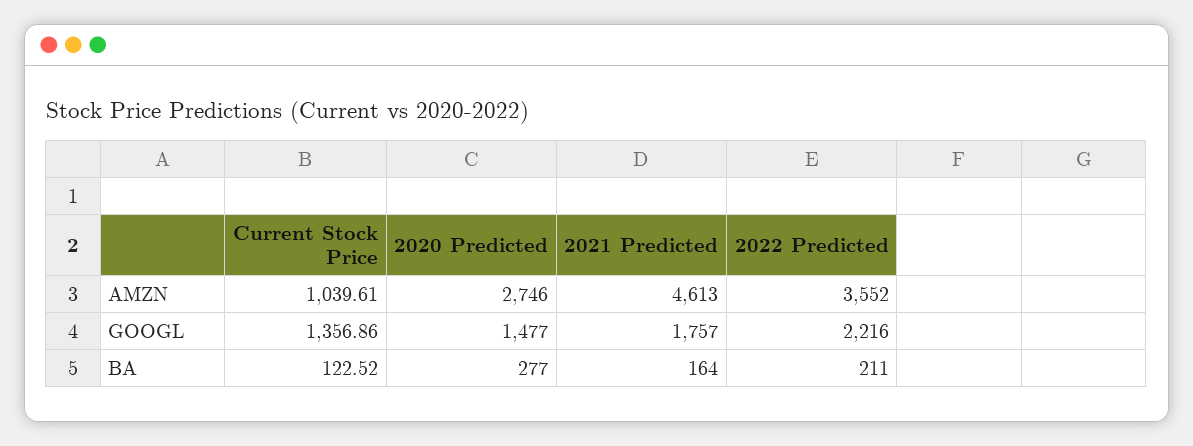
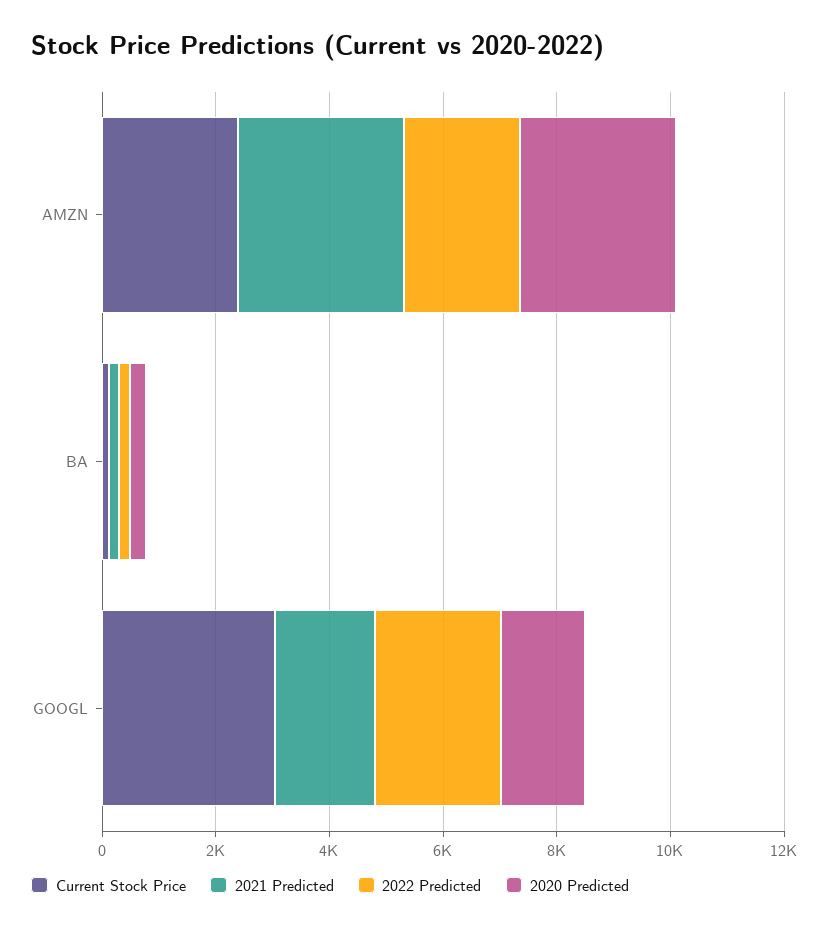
Current Stock Price, AMZN: 1039.61 -> 2500
2021 Predicted, AMZN: 4613 -> 3000
2022 Predicted, AMZN: 3552 -> 2000
Current Stock Price, GOOGL: 1356.86 -> 3000

